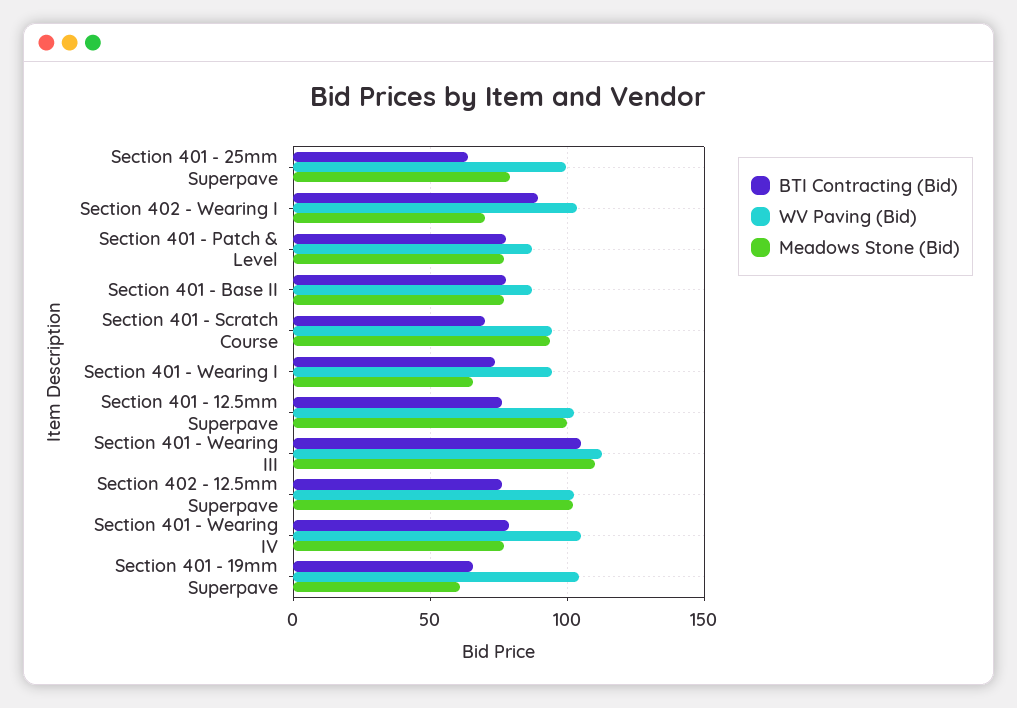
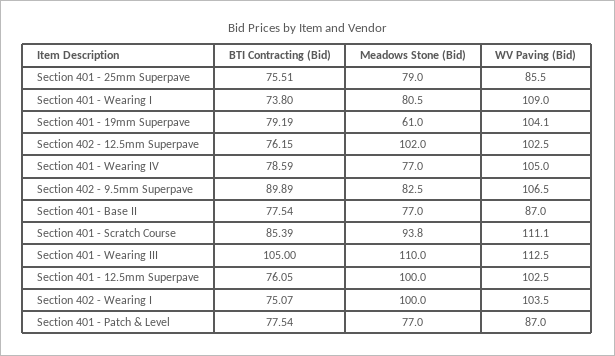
BTI Contracting (Bid), Section 401 - 25mm Superpave: 65 -> 75.51
WV Paving (Bid), Section 401 - 25mm Superpave: 100 -> 85.5
BTI Contracting (Bid), Section 402 - Wearing I: 90 -> 75.07
Meadows Stone (Bid), Section 402 - Wearing I: 70 -> 100
BTI Contracting (Bid), Section 401 - Scratch Course: 70 -> 85.39
WV Paving (Bid), Section 401 - Scratch Course: 95 -> 111.1
WV Paving (Bid), Section 401 - Wearing I: 95 -> 109
Meadows Stone (Bid), Section 401 - Wearing I: 65 -> 80.5
BTI Contracting (Bid), Section 401 - 19mm Superpave: 65 -> 79.19
BTI Contracting (Bid), Section 402 - 9.5mm Superpave: none -> 89.89
Meadows Stone (Bid), Section 402 - 9.5mm Superpave: none -> 82.5
WV Paving (Bid), Section 402 - 9.5mm Superpave: none -> 106.5

